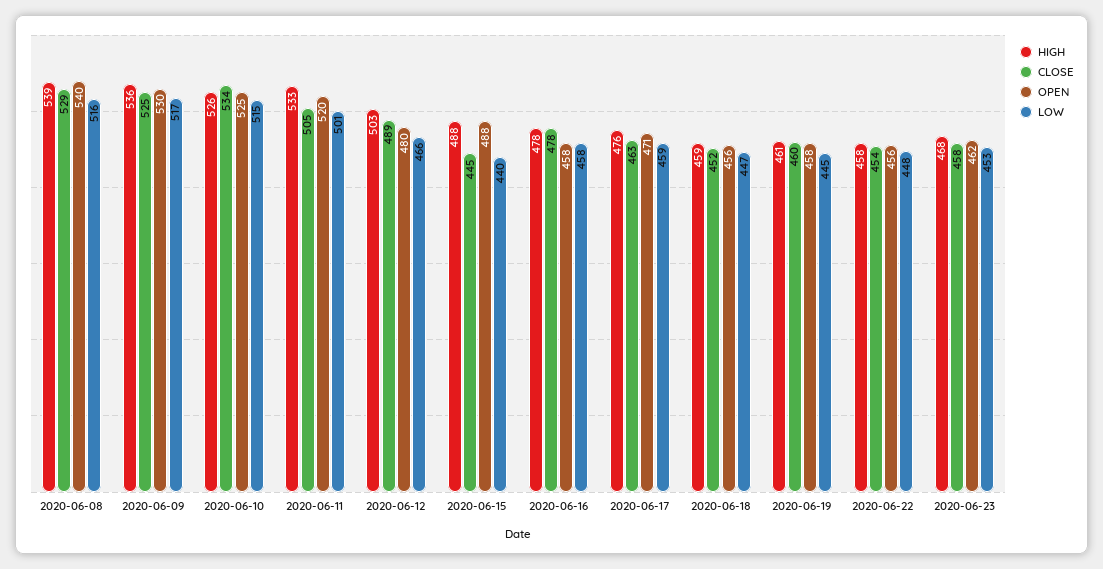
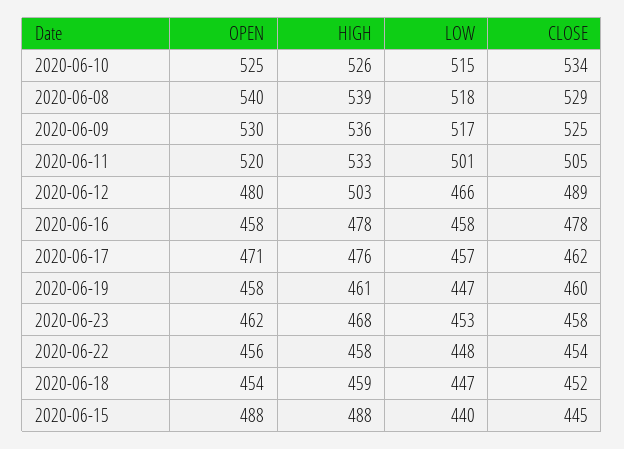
LOW, 2020-06-08: 516 -> 518
CLOSE, 2020-06-17: 463 -> 462
LOW, 2020-06-17: 459 -> 457
OPEN, 2020-06-18: 456 -> 454
LOW, 2020-06-19: 445 -> 447

